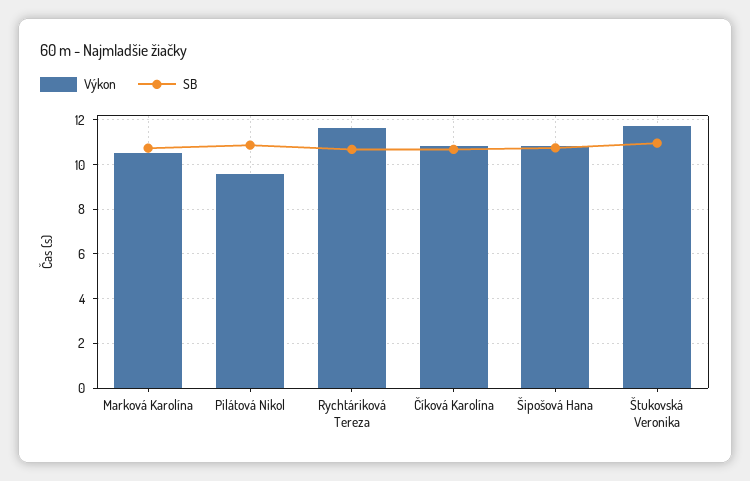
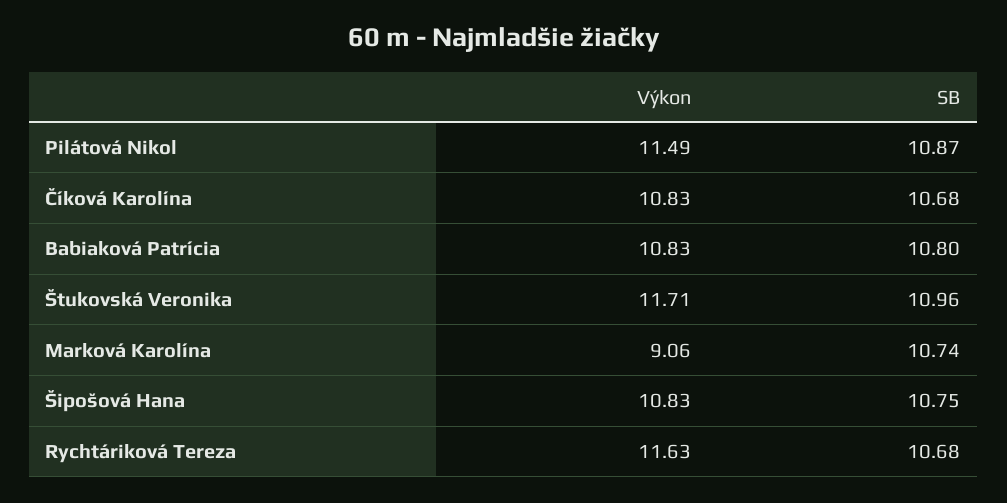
Výkon, Marková Karolína: 10.5 -> 9.06
Výkon, Pilátová Nikol: 9.5 -> 11.49
Výkon, Babiaková Patrícia: none -> 10.83
SB, Babiaková Patrícia: none -> 10.8

